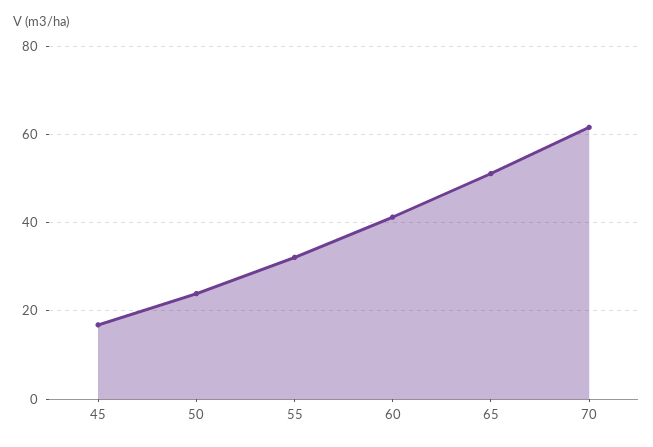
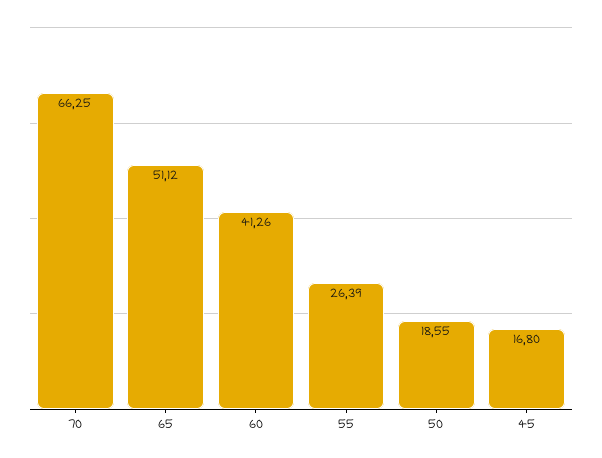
50: 24 -> 18.55
55: 32 -> 26.39
70: 62 -> 66.25

